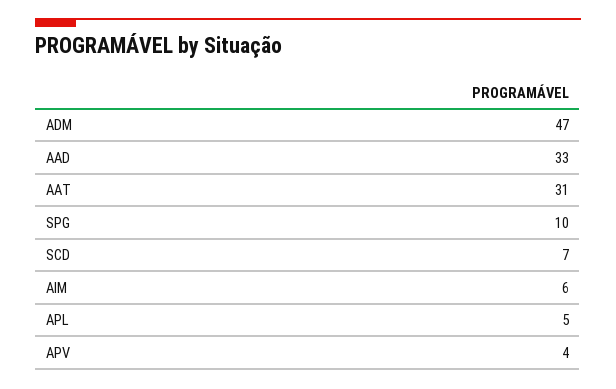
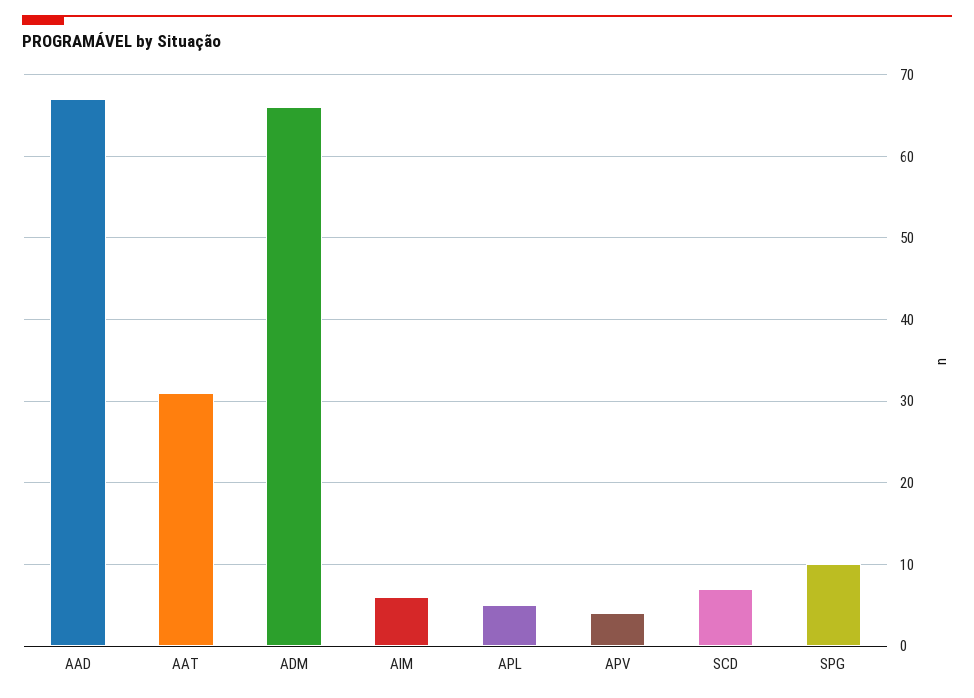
ADM: 47 -> 66
AAD: 33 -> 67

